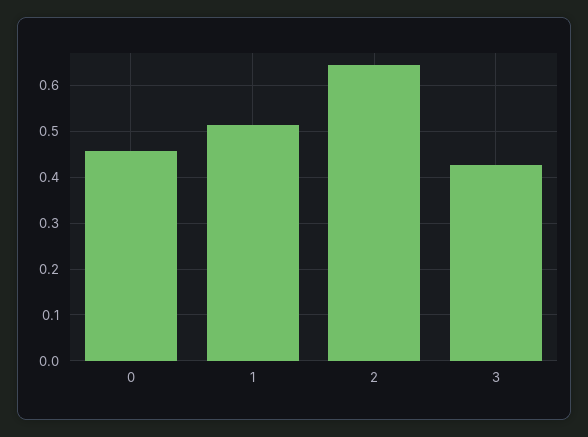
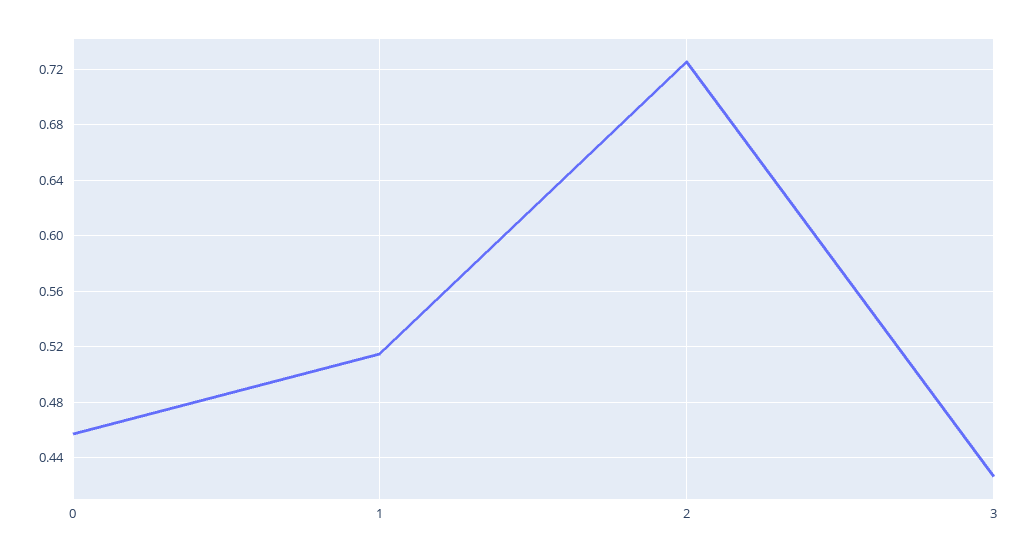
2: 0.64 -> 0.725

